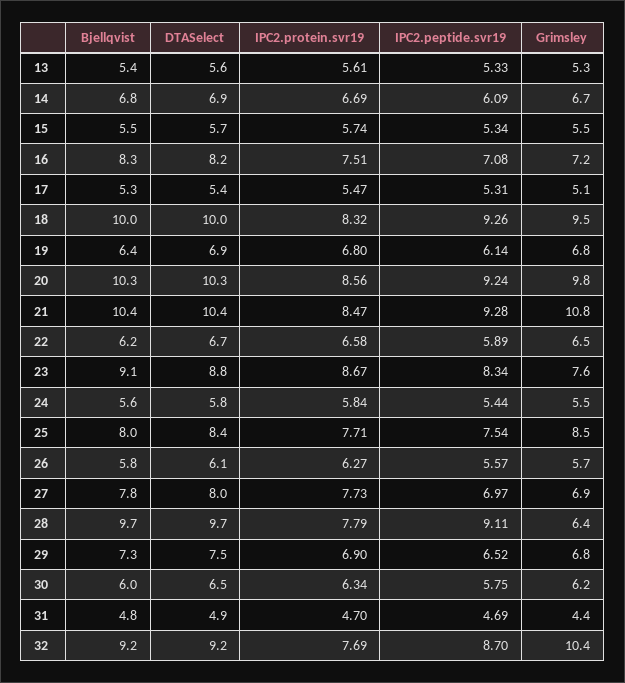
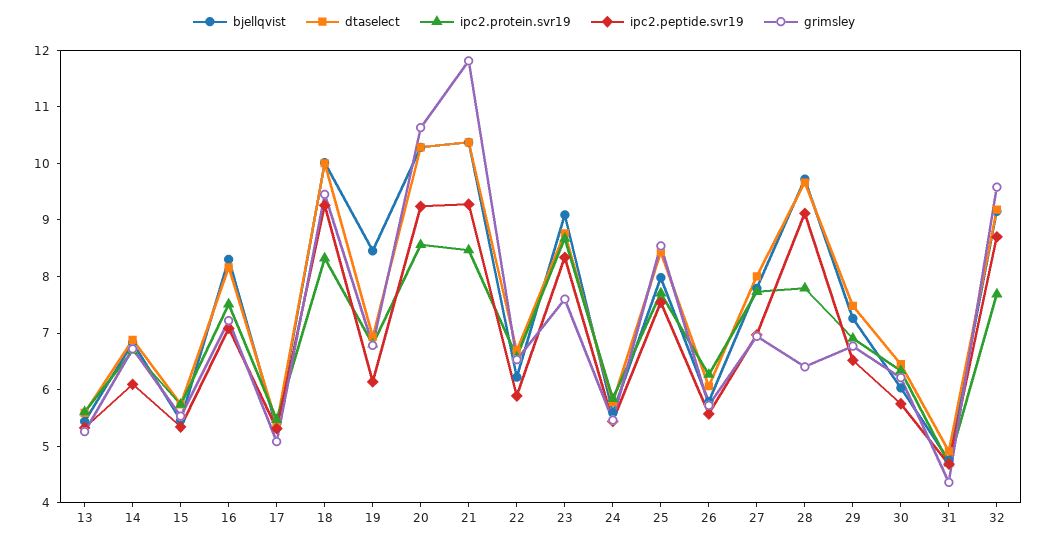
Bjellqvist, 19: 6.4 -> 8.4
Grimsley, 20: 9.8 -> 10.6
Grimsley, 21: 10.8 -> 11.8
Grimsley, 32: 10.4 -> 9.6

